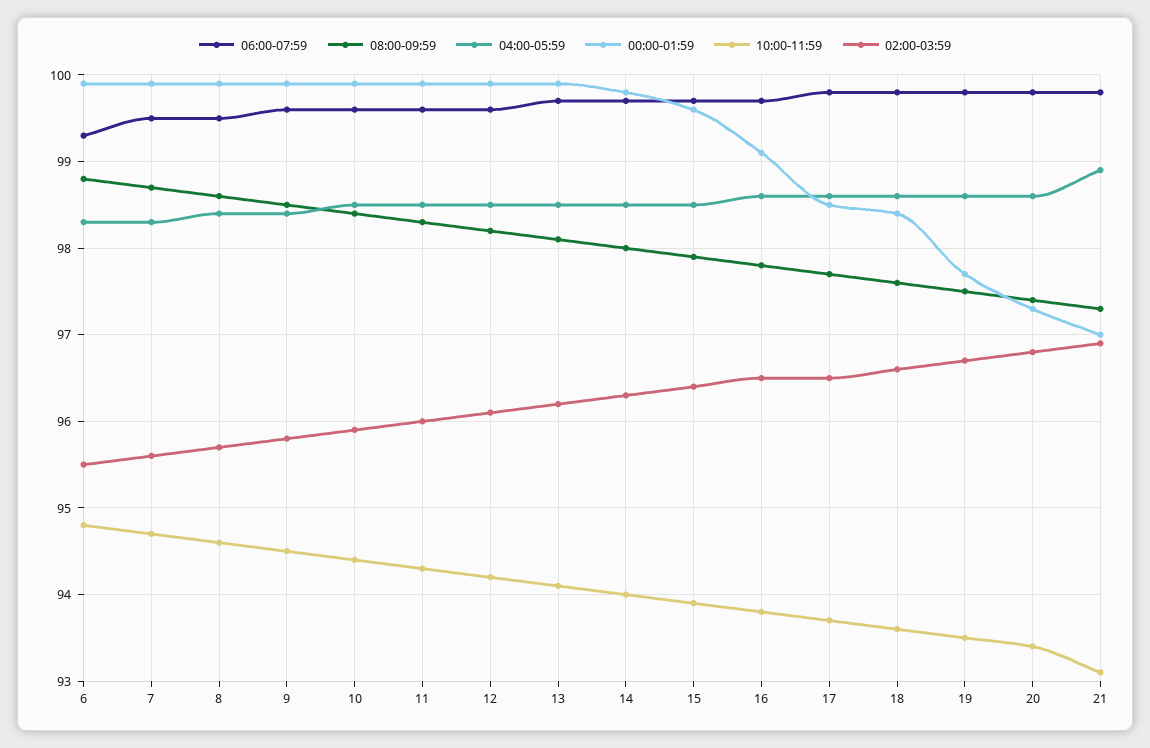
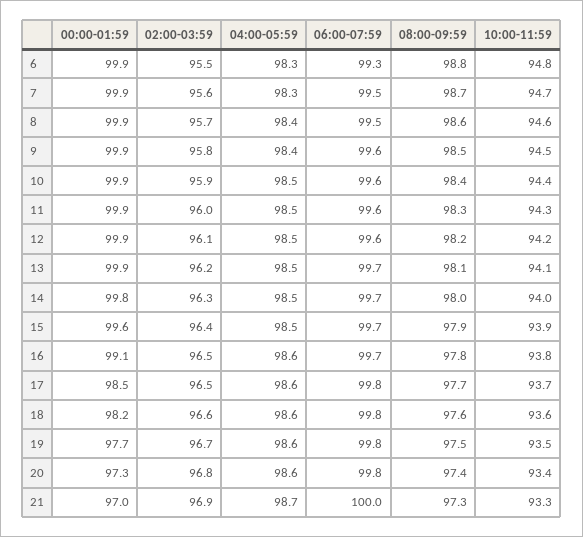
00:00-01:59, 18: 98.4 -> 98.2
06:00-07:59, 21: 99.8 -> 100
04:00-05:59, 21: 98.9 -> 98.7
10:00-11:59, 21: 93.1 -> 93.3

